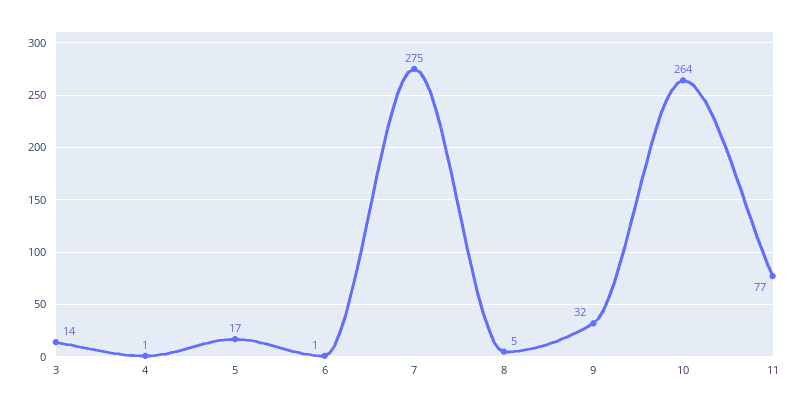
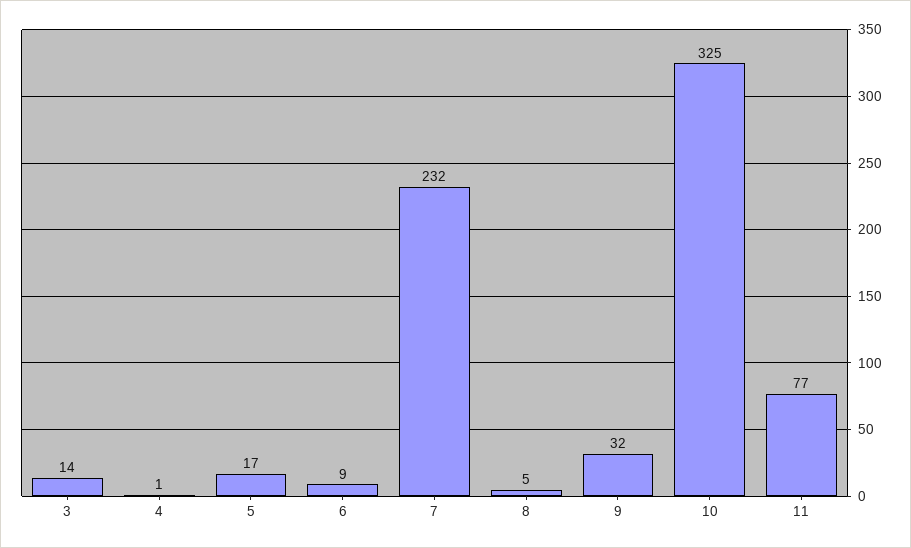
6: 1 -> 9
7: 275 -> 232
10: 264 -> 325

